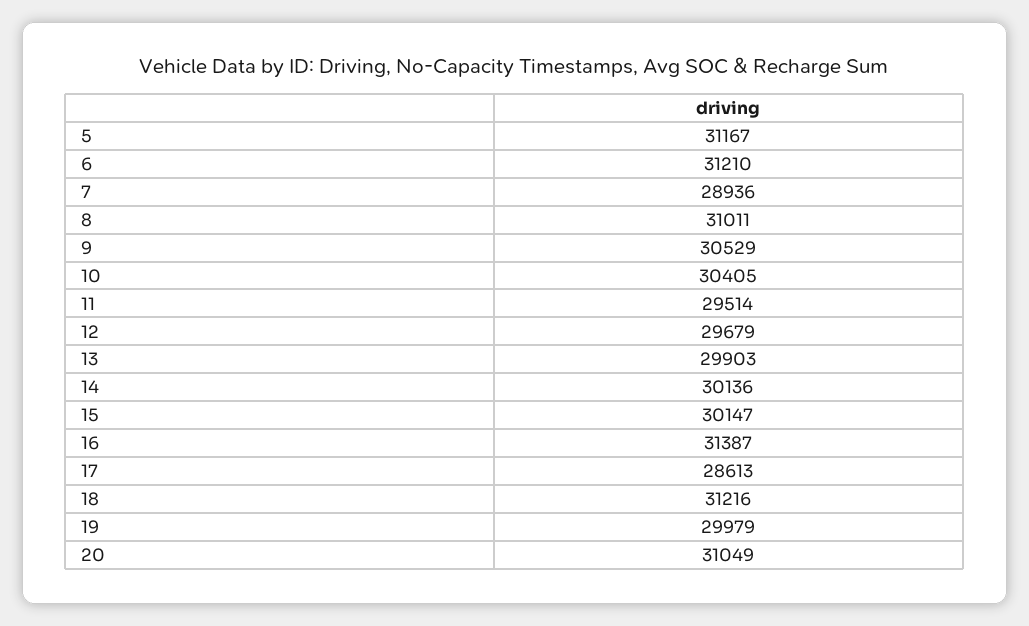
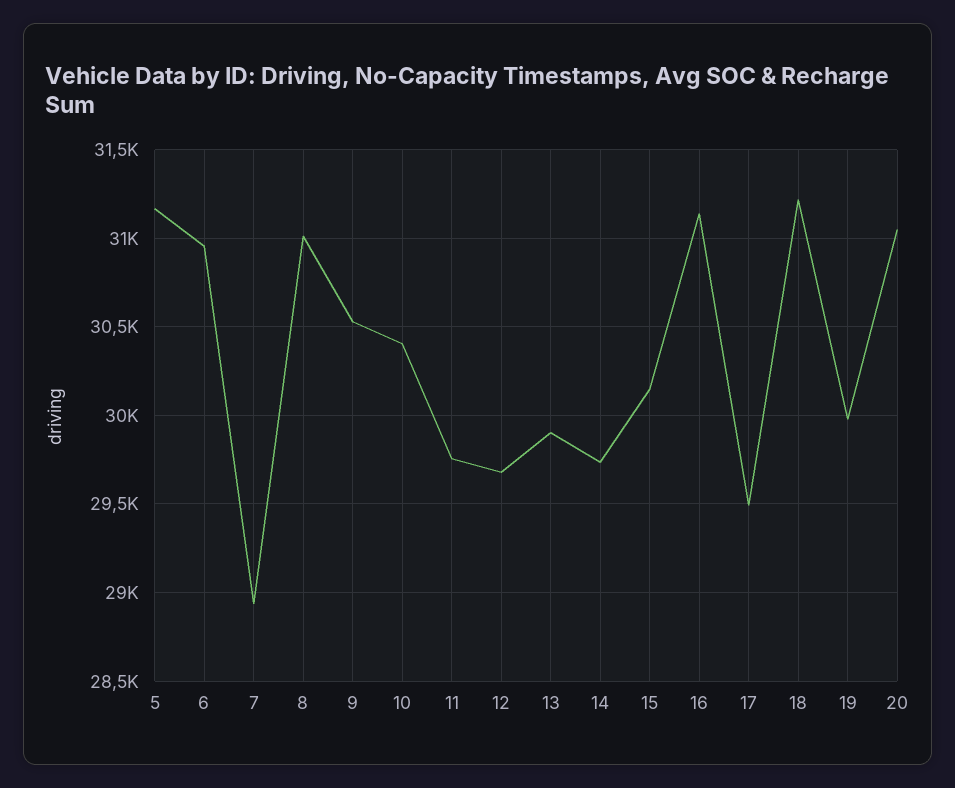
6: 31210 -> 30950
11: 29514 -> 29750
14: 30136 -> 29750
16: 31387 -> 31150
17: 28613 -> 29500

